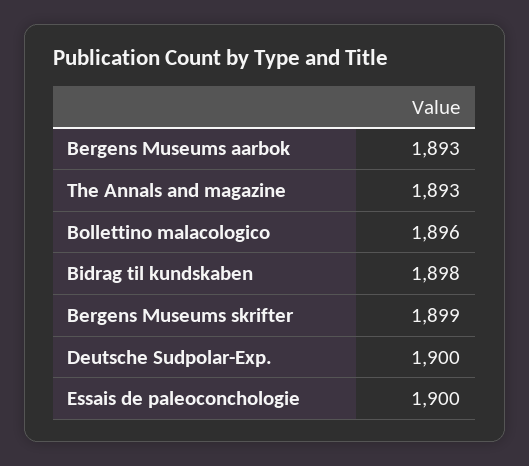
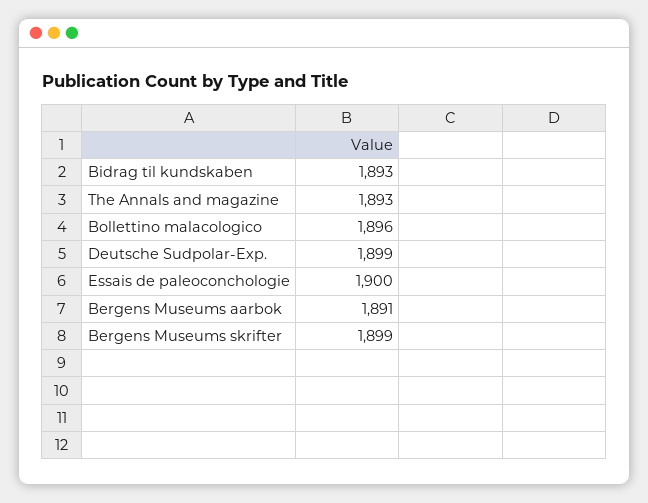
Bergens Museums aarbok: 1893 -> 1891
Bidrag til kundskaben: 1898 -> 1893
Deutsche Sudpolar-Exp.: 1900 -> 1899

